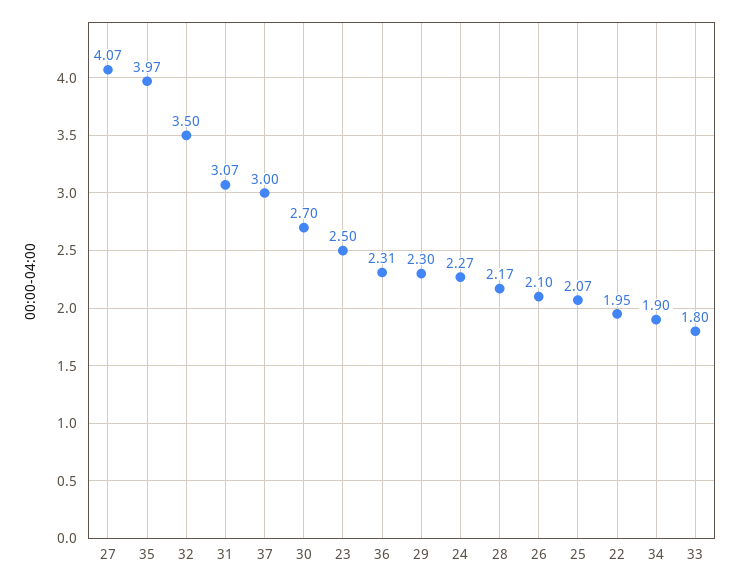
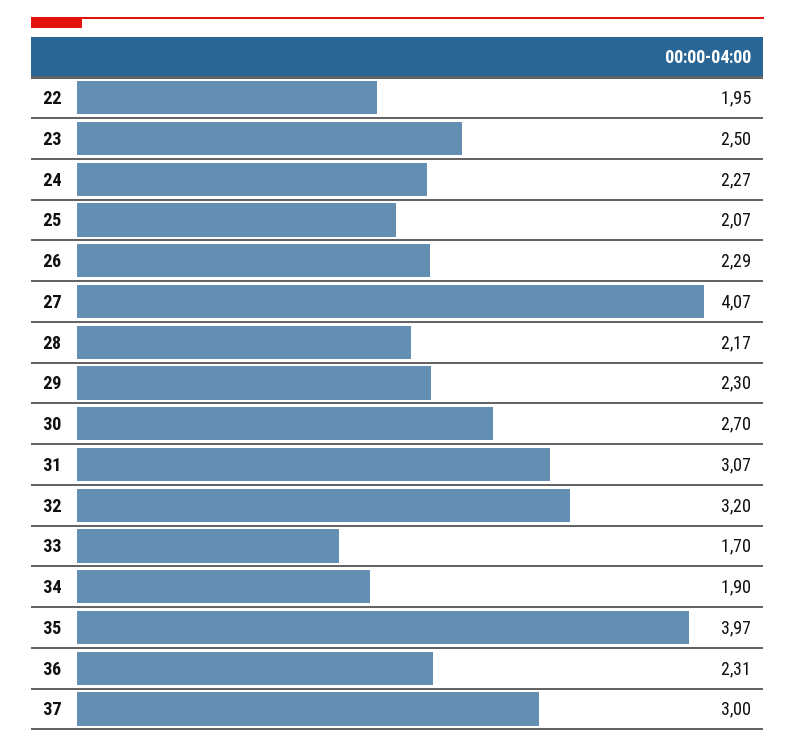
32: 3.5 -> 3.2
26: 2.1 -> 2.29
33: 1.8 -> 1.7

